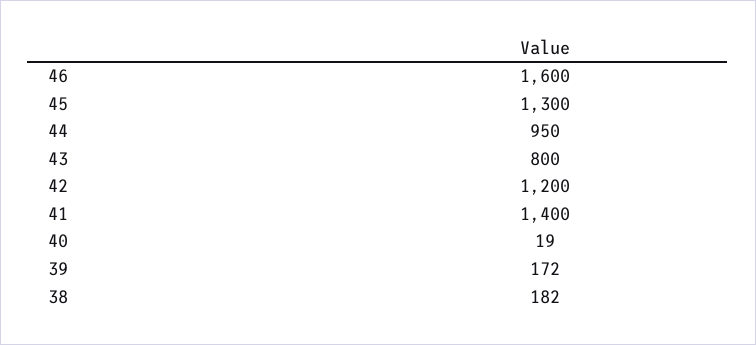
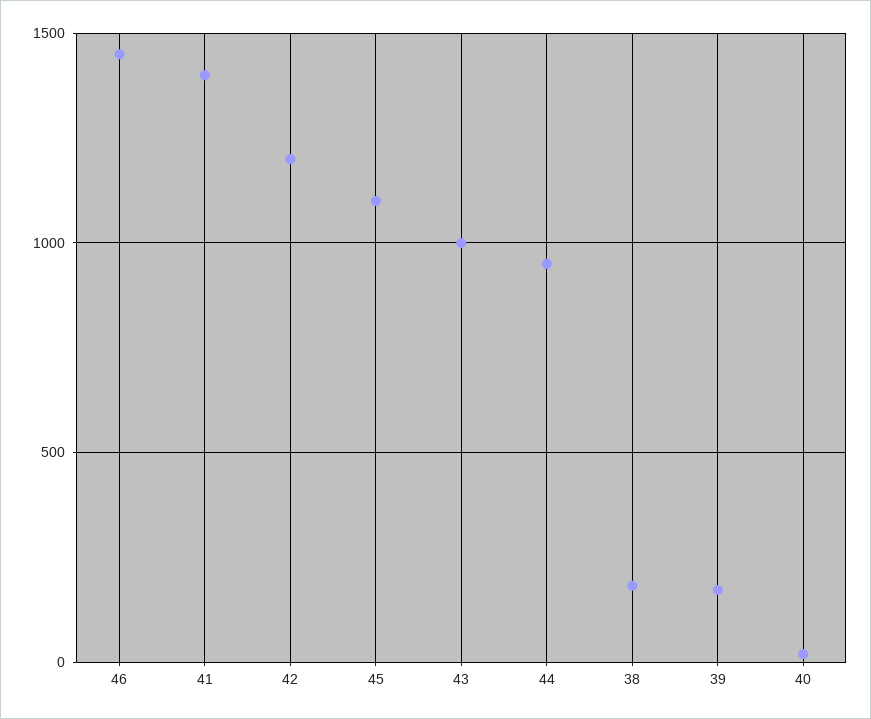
46: 1600 -> 1450
45: 1300 -> 1100
43: 800 -> 1000

